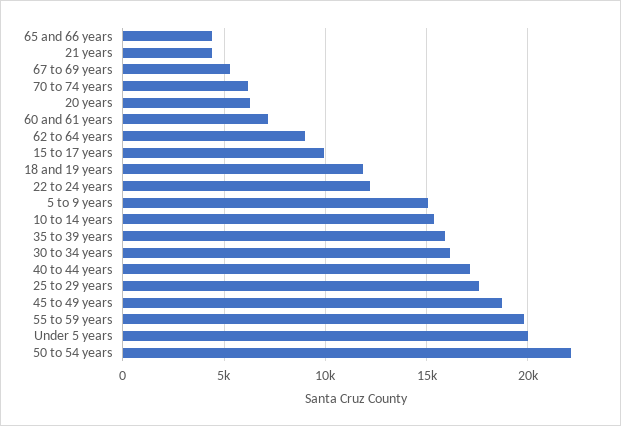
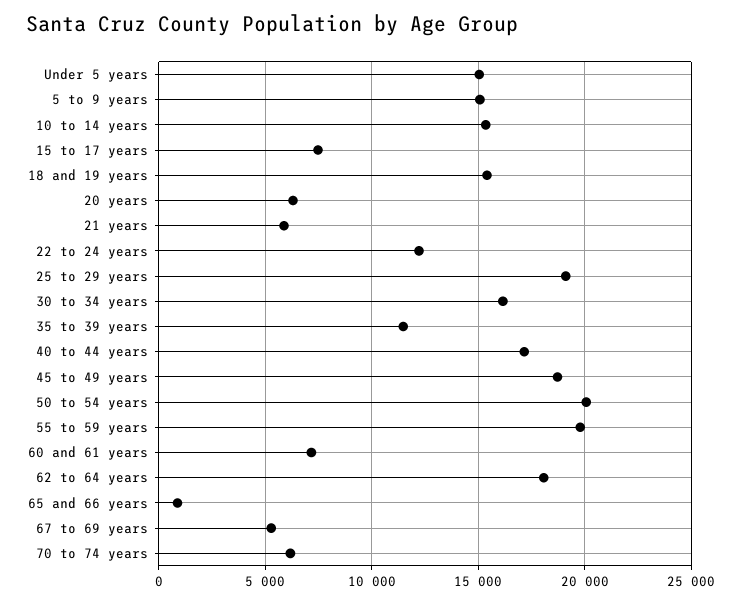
65 and 66 years: 4500 -> 1000
21 years: 4500 -> 6000
62 to 64 years: 9000 -> 18000
15 to 17 years: 10000 -> 7500
18 and 19 years: 12000 -> 15500
35 to 39 years: 16000 -> 11500
25 to 29 years: 17500 -> 19000
Under 5 years: 20000 -> 15000
50 to 54 years: 22000 -> 20000

